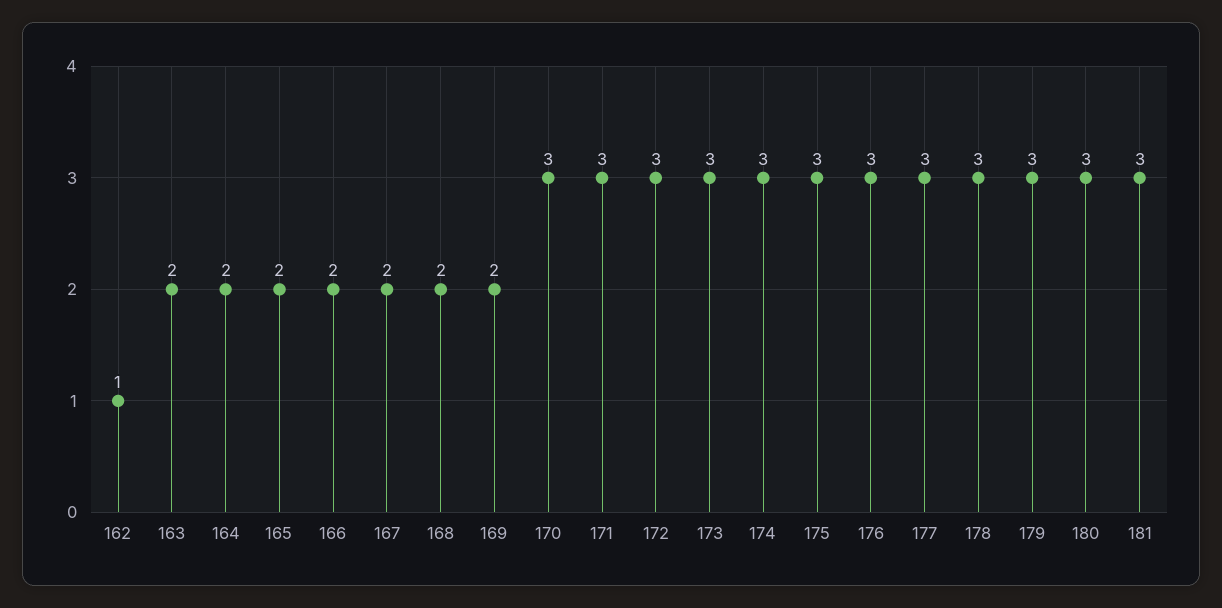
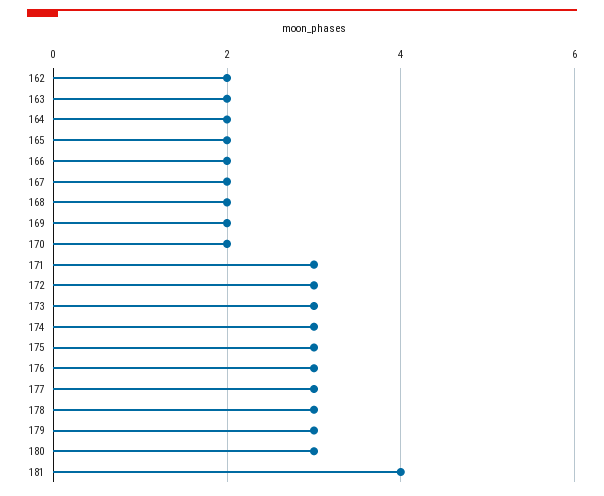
162: 1 -> 2
170: 3 -> 2
181: 3 -> 4

